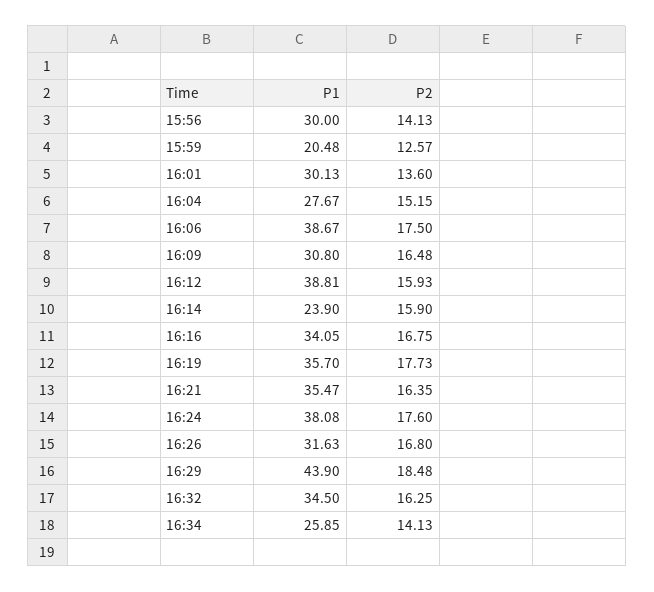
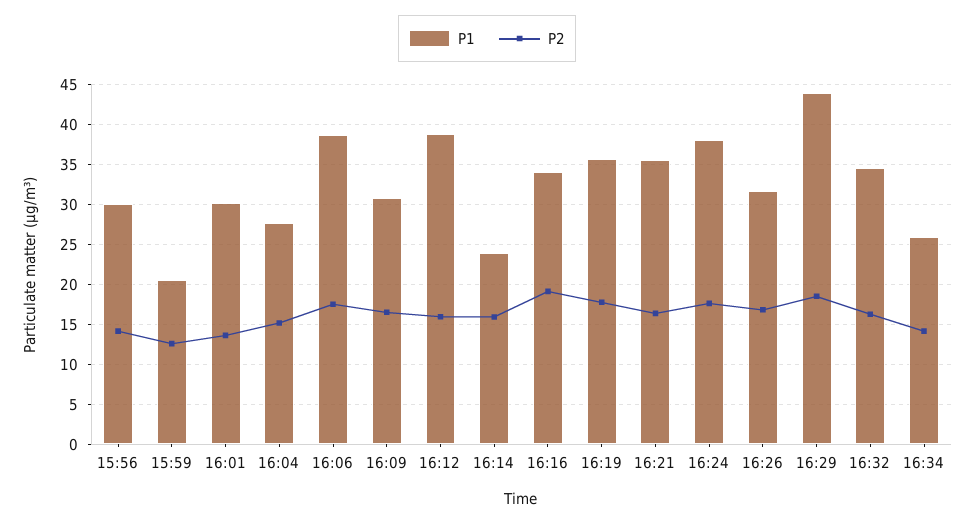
P2, 16:16: 16.75 -> 19

